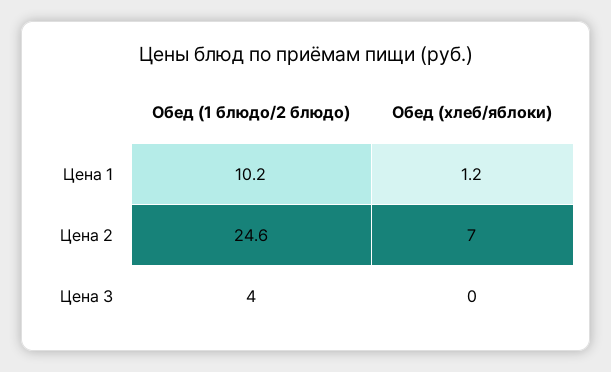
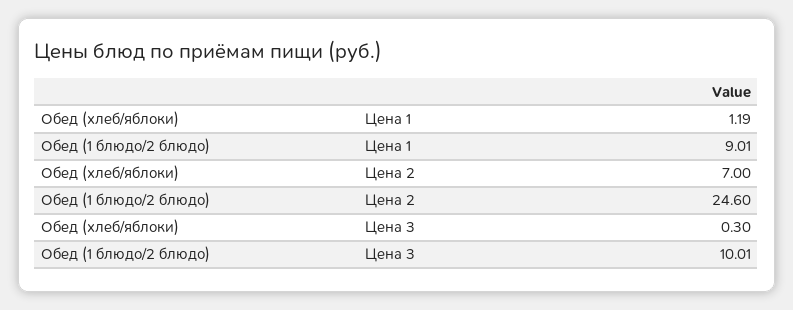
Обед (1 блюдо/2 блюдо), Цена 1: 10.2 -> 9.01
Обед (1 блюдо/2 блюдо), Цена 3: 4 -> 10.01
Обед (хлеб/яблоки), Цена 3: 0 -> 0.3

